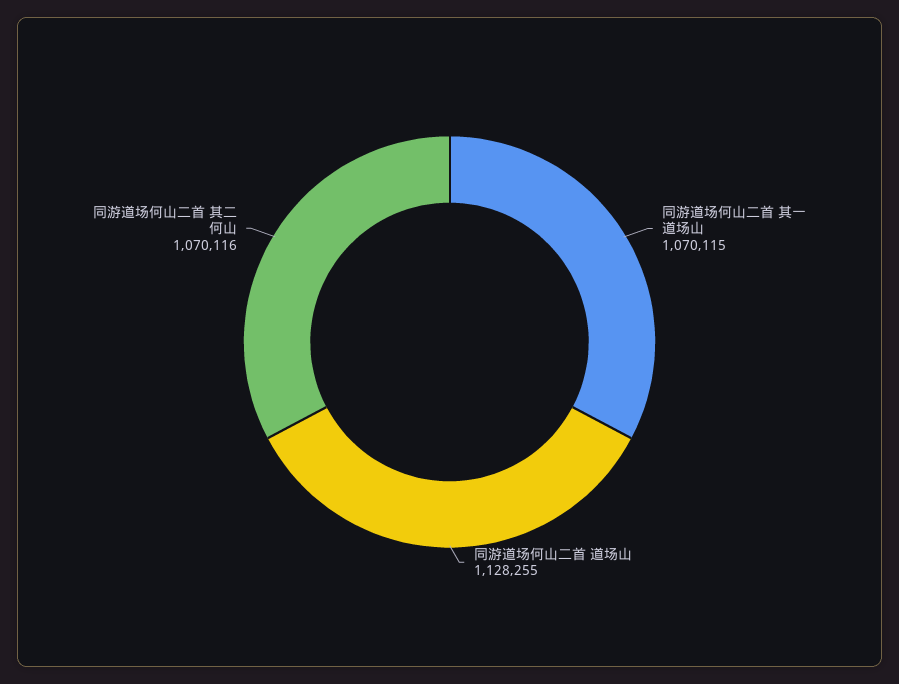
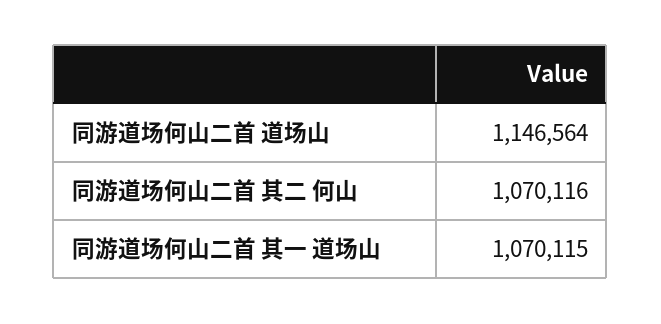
同游道场何山二首 道场山: 1128255 -> 1146564

